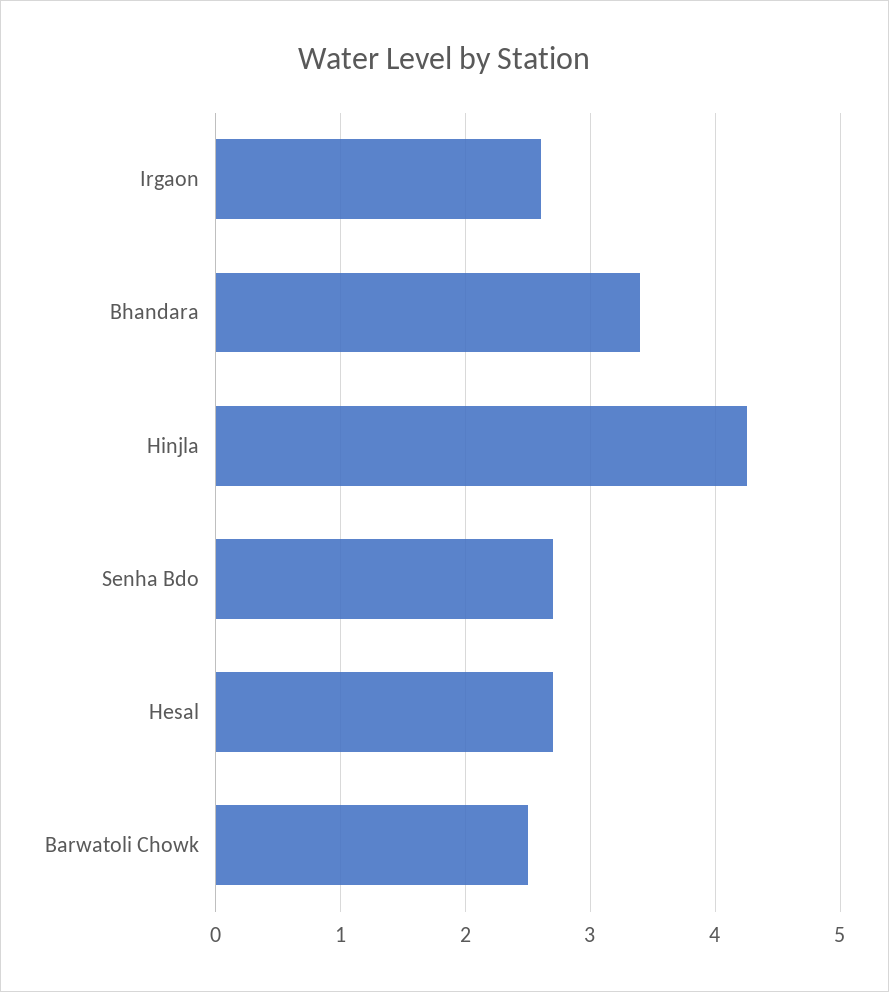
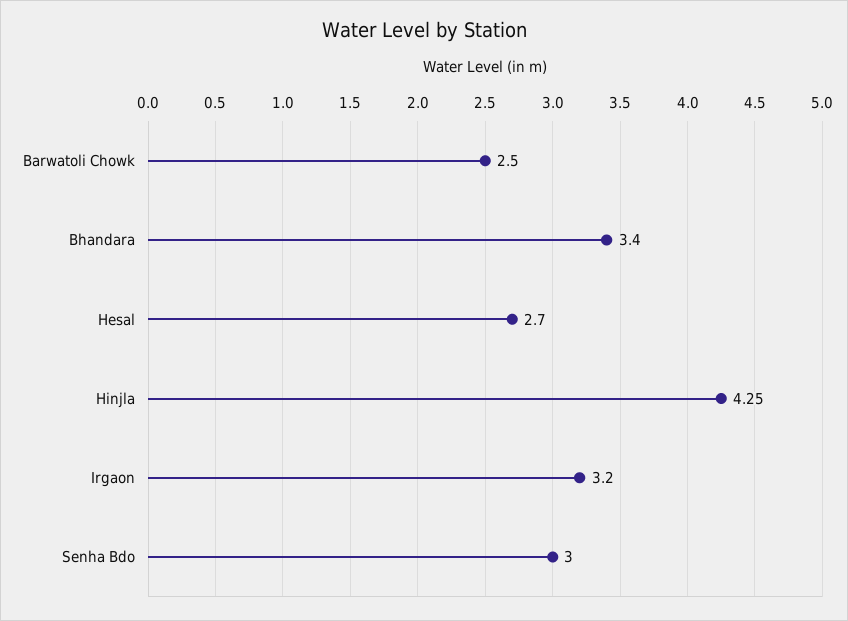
Irgaon: 2.6 -> 3.2
Senha Bdo: 2.7 -> 3

